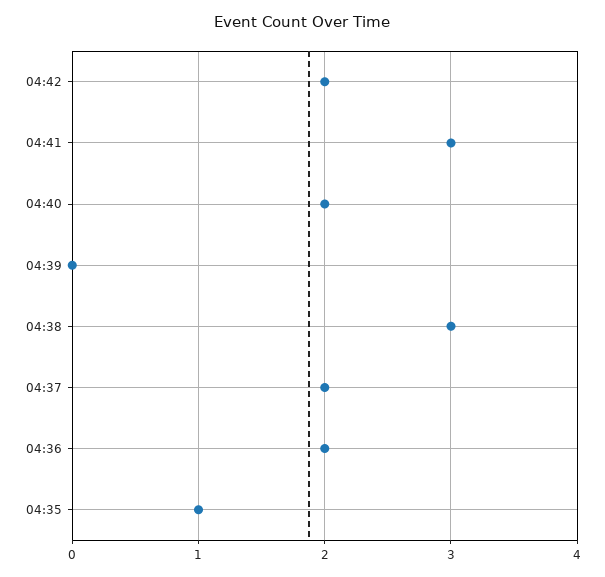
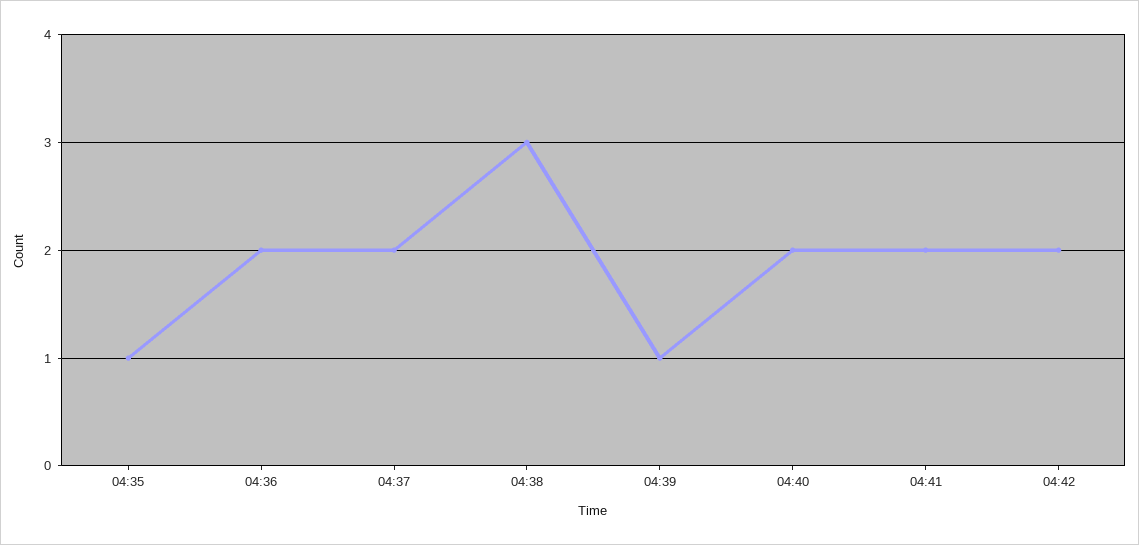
04:41: 3 -> 2
04:39: 0 -> 1

